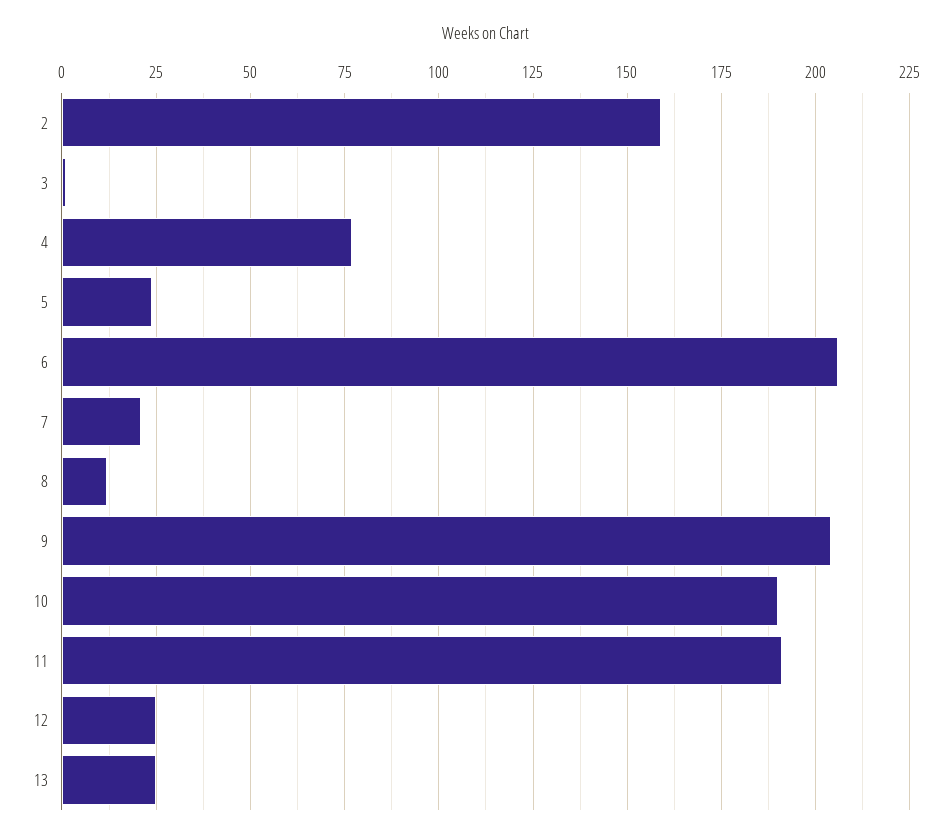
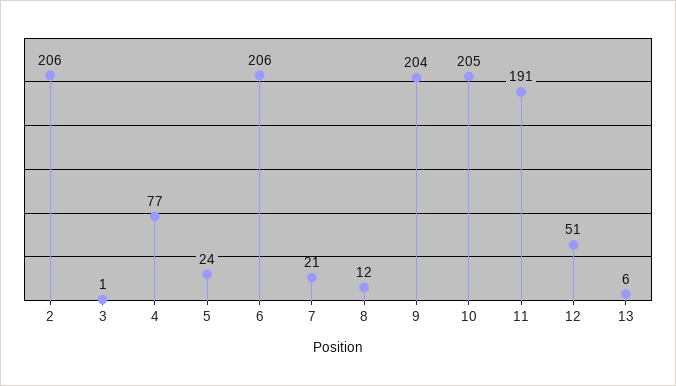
2: 160 -> 206
10: 190 -> 205
12: 25 -> 51
13: 25 -> 6

